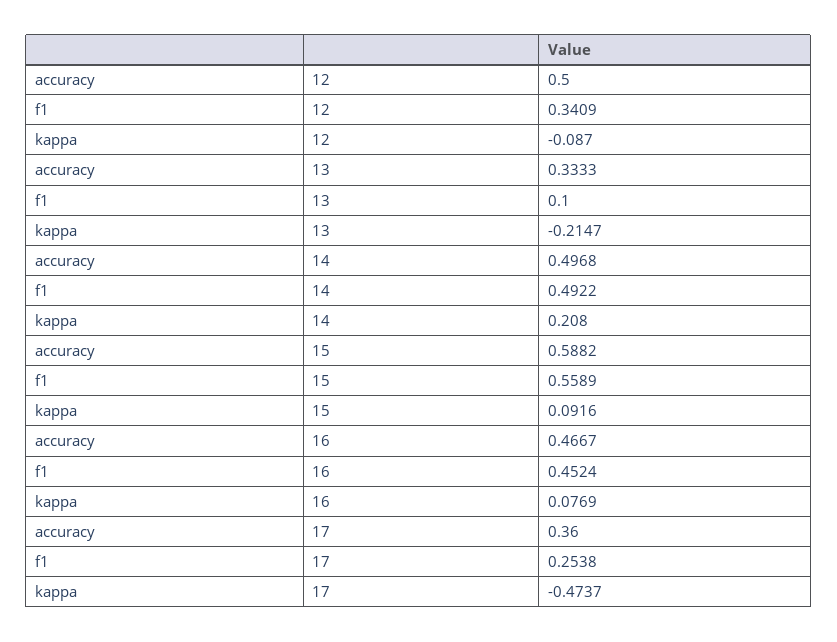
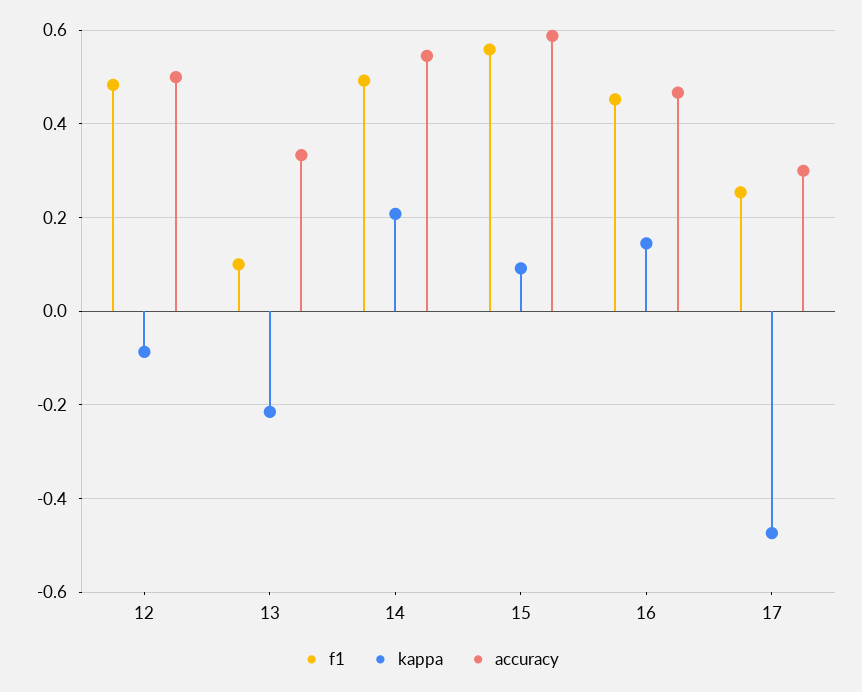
f1, 12: 0.3409 -> 0.48
accuracy, 14: 0.4968 -> 0.54
kappa, 16: 0.0769 -> 0.14
accuracy, 17: 0.36 -> 0.3

